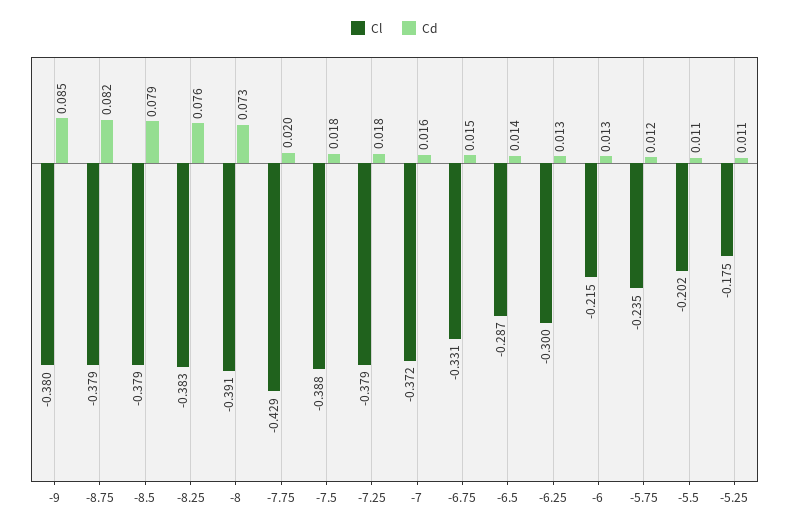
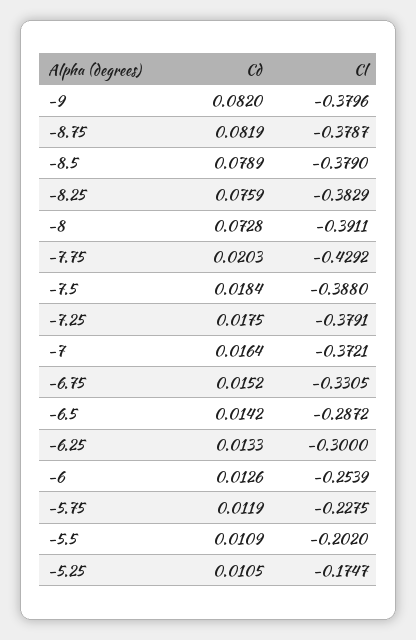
Cd, -9: 0.085 -> 0.082
Cl, -6: -0.215 -> -0.2539
Cl, -5.75: -0.235 -> -0.2275

